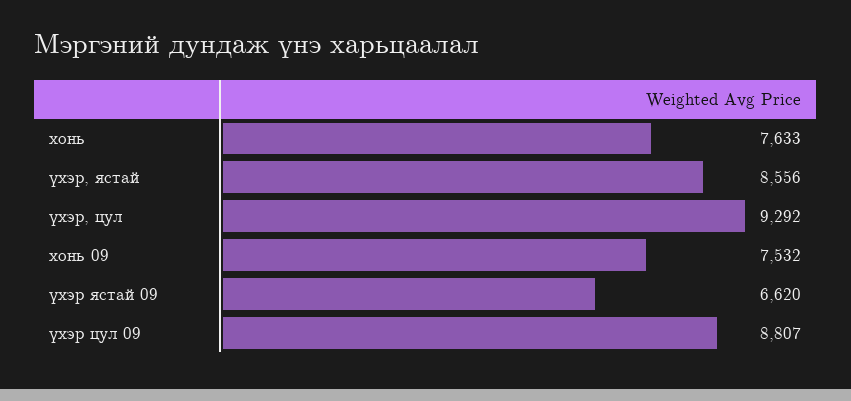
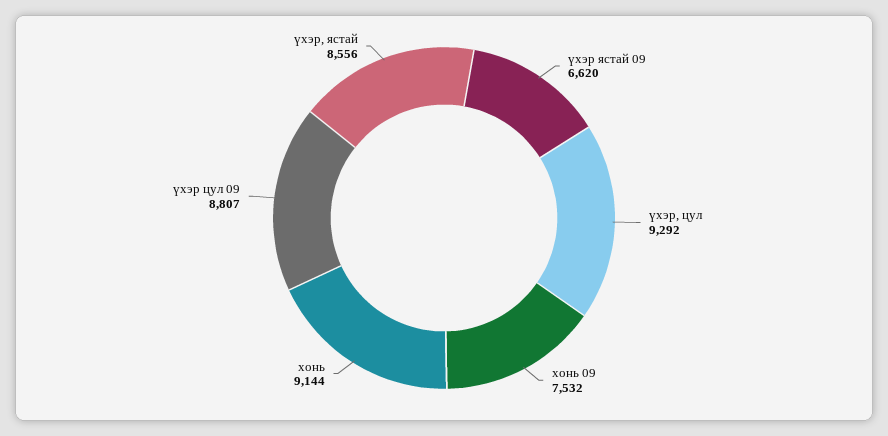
хонь: 7633 -> 9144

